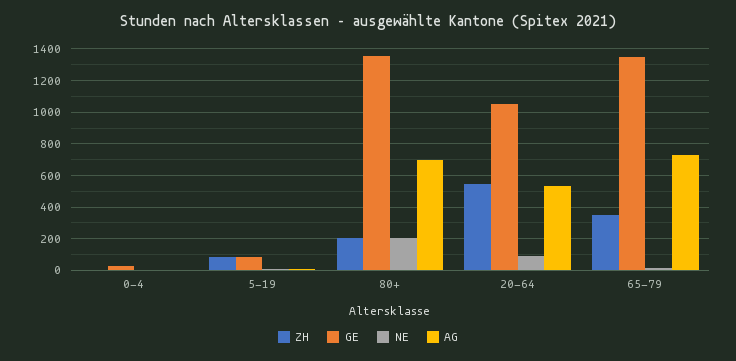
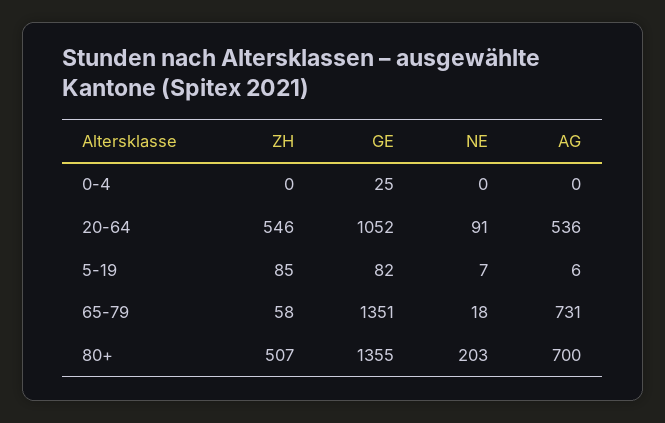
ZH, 80+: 200 -> 507
ZH, 65-79: 350 -> 58

